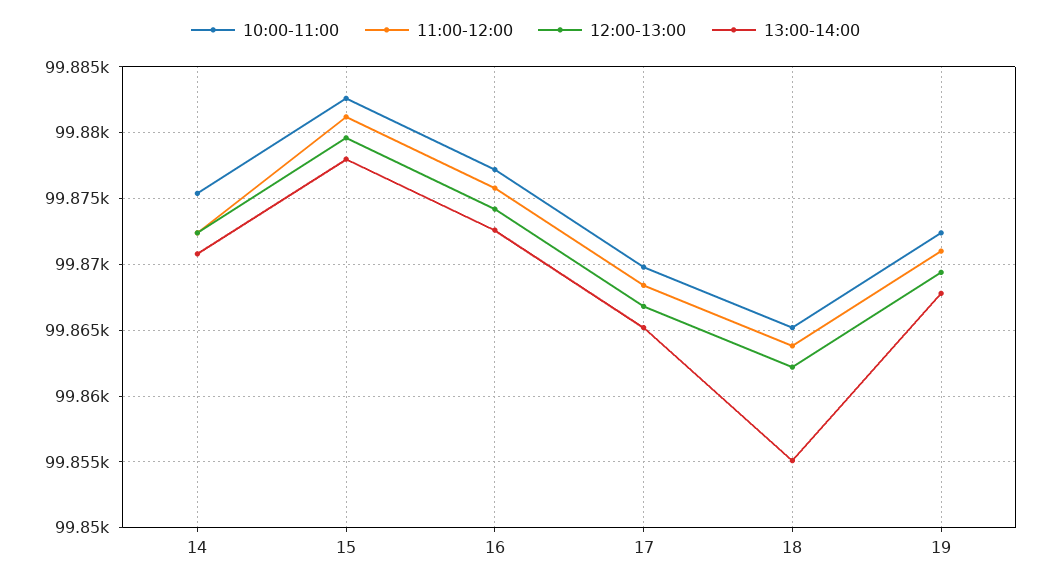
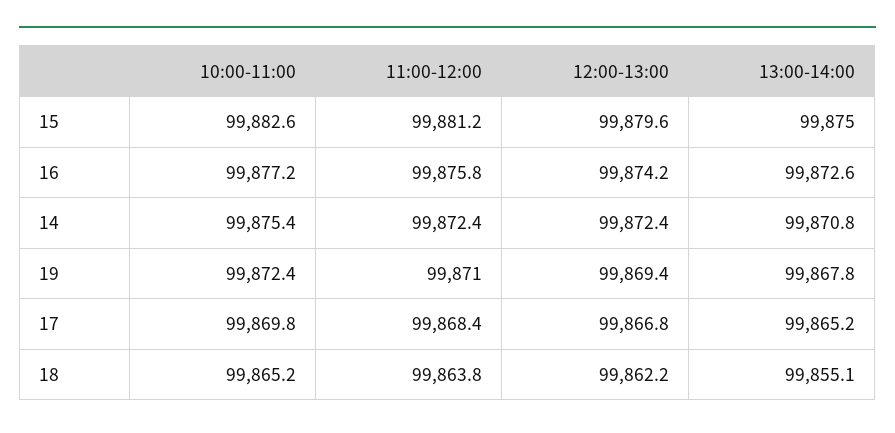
13:00-14:00, 15: 99878 -> 99875

